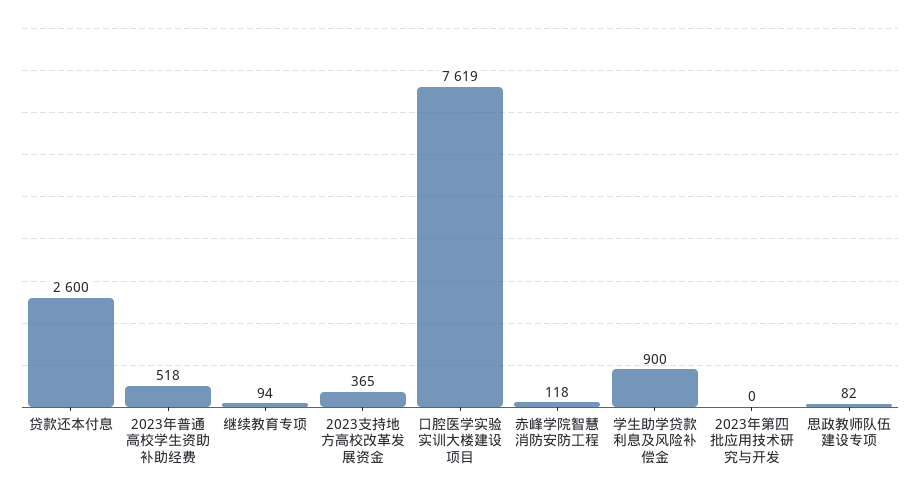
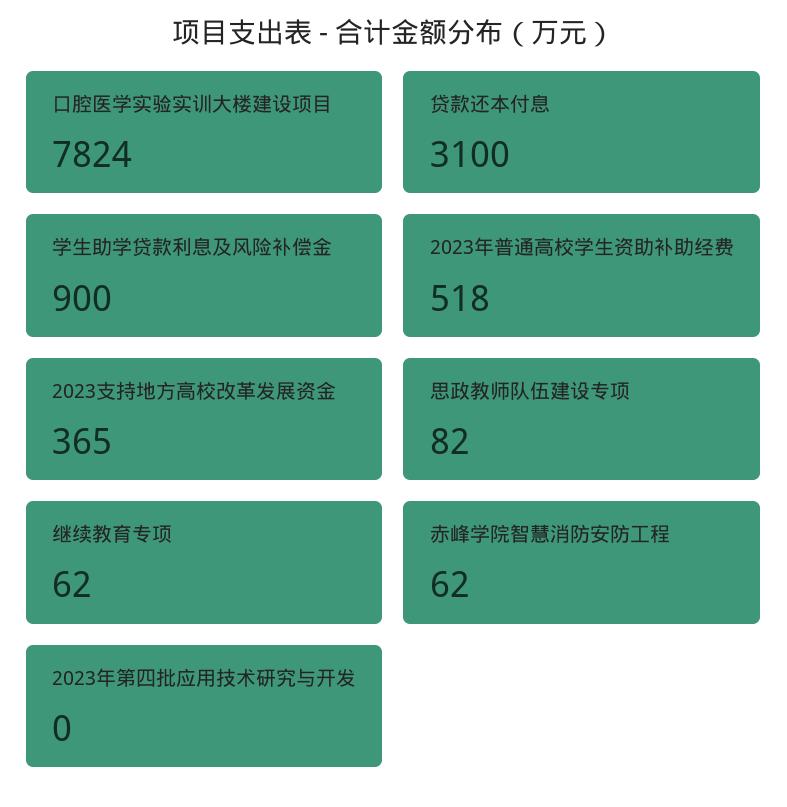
贷款还本付息: 2600 -> 3100
继续教育专项: 94 -> 62
口腔医学实验实训大楼建设项目: 7619 -> 7824
赤峰学院智慧消防安防工程: 118 -> 62

